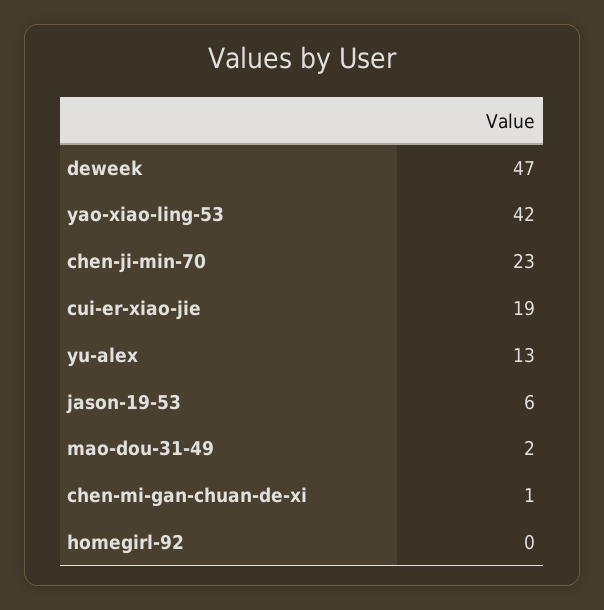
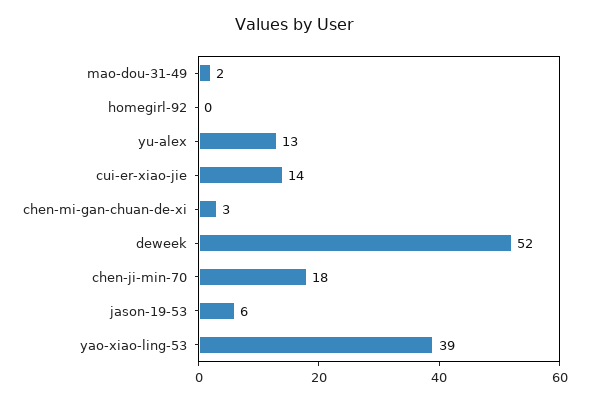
deweek: 47 -> 52
yao-xiao-ling-53: 42 -> 39
chen-ji-min-70: 23 -> 18
cui-er-xiao-jie: 19 -> 14
chen-mi-gan-chuan-de-xi: 1 -> 3

